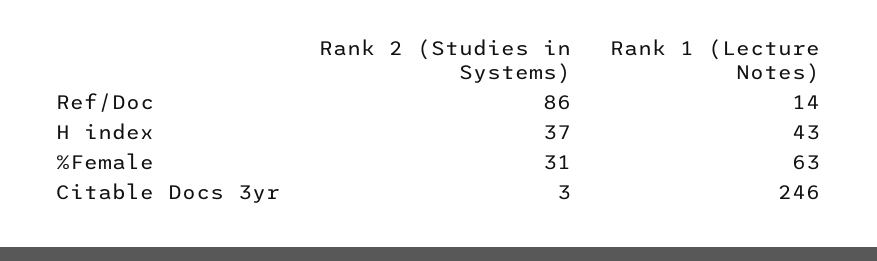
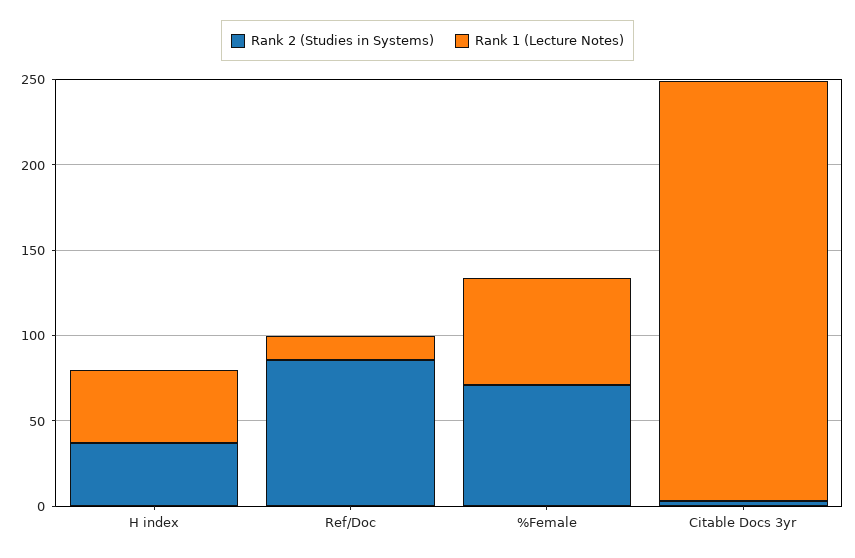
Rank 2 (Studies in Systems), %Female: 31 -> 70

